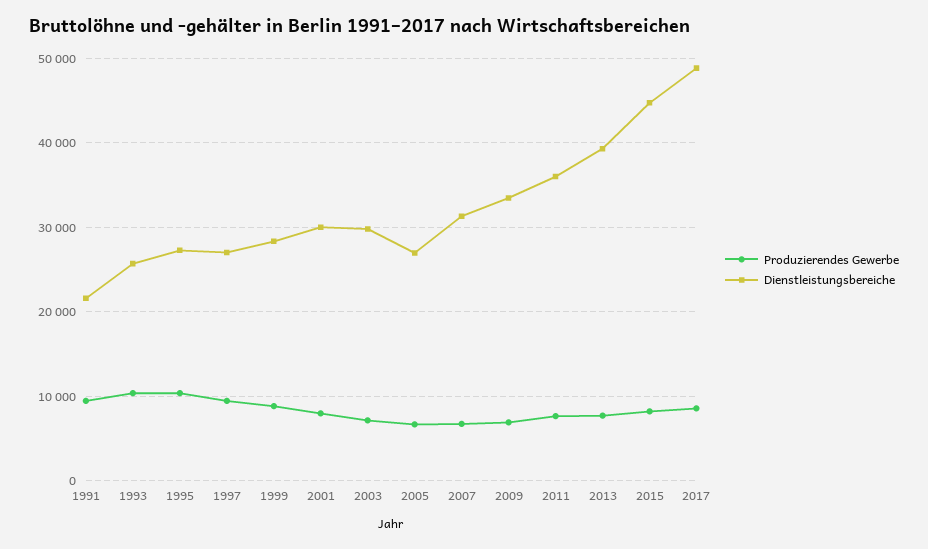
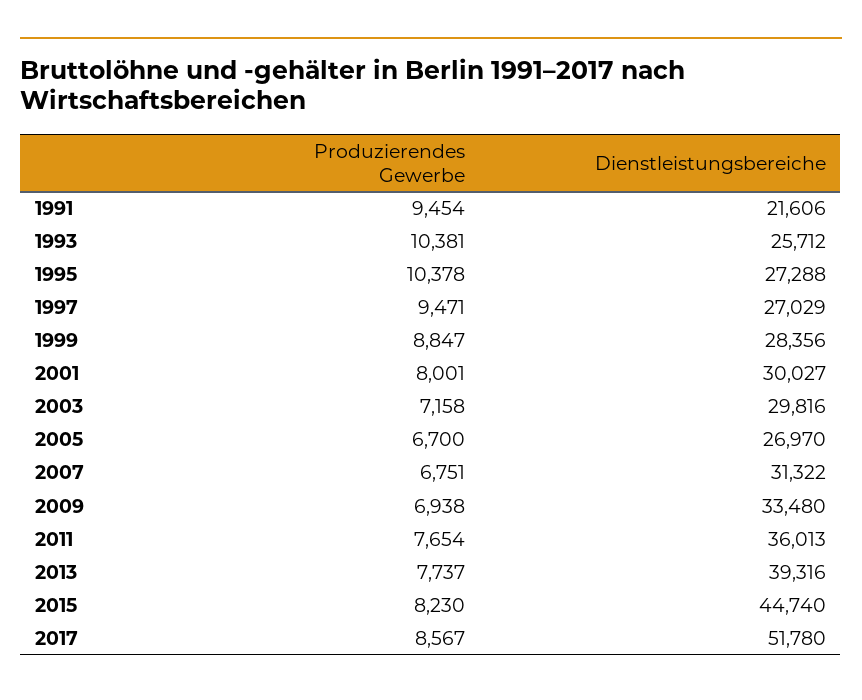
Dienstleistungsbereiche, 2017: 49000 -> 51780

